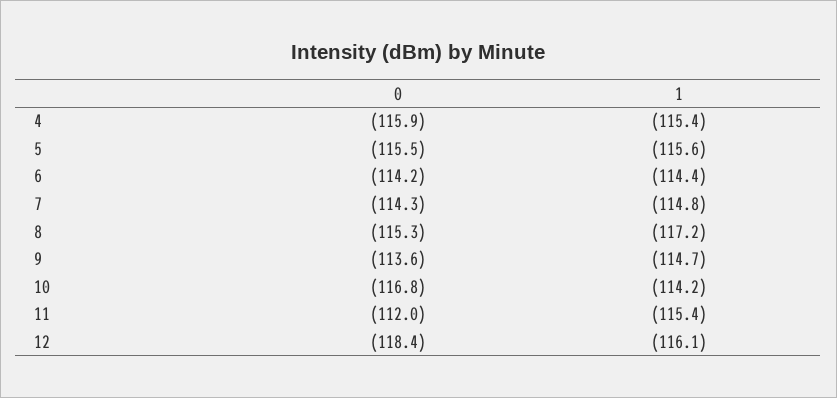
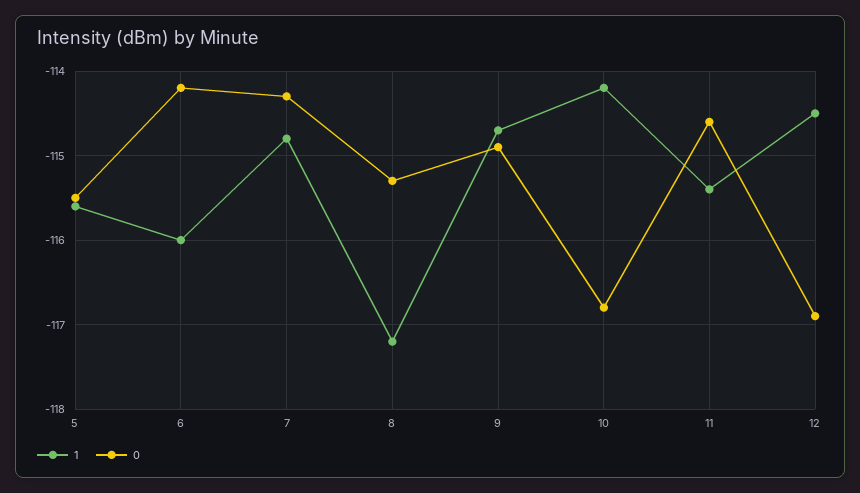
0, 4: -115.9 -> none
1, 4: -115.4 -> none
1, 6: -114.4 -> -116
0, 9: -113.6 -> -114.9
0, 11: -112 -> -114.6
0, 12: -118.4 -> -116.9
1, 12: -116.1 -> -114.5

